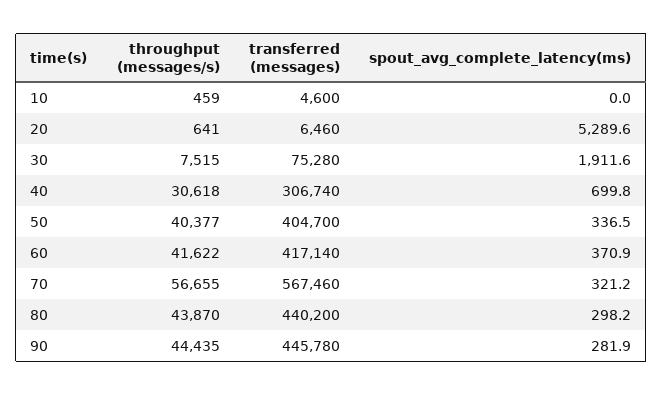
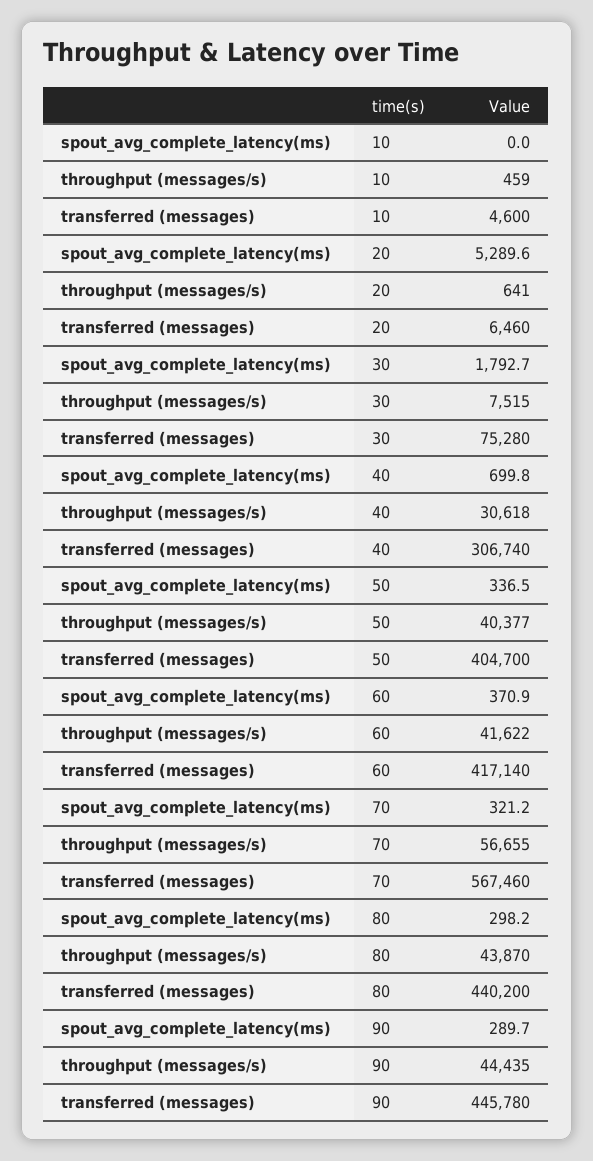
spout_avg_complete_latency(ms), 30: 1911.6 -> 1792.7
spout_avg_complete_latency(ms), 90: 281.9 -> 289.7

